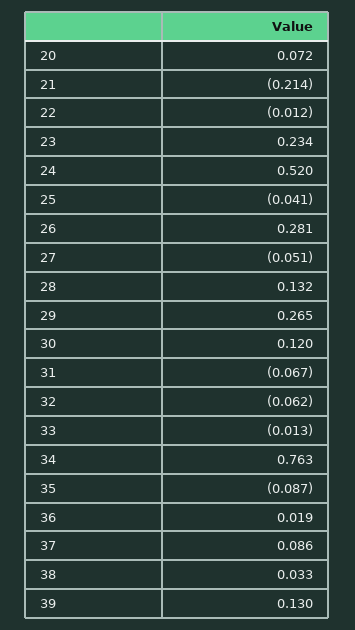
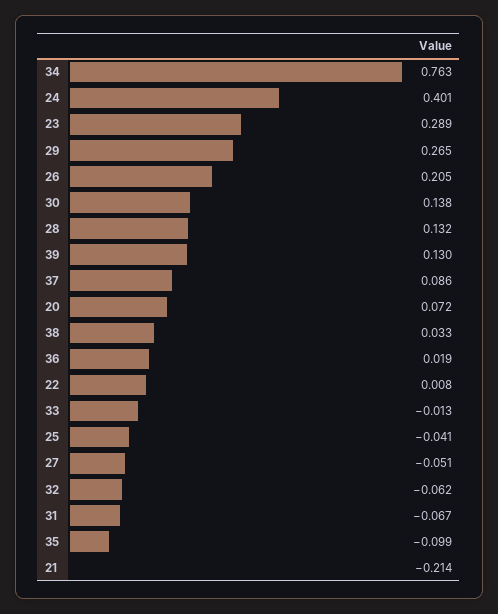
22: -0.012 -> 0.008
23: 0.234 -> 0.289
24: 0.52 -> 0.401
26: 0.281 -> 0.205
30: 0.12 -> 0.138
35: -0.087 -> -0.099

